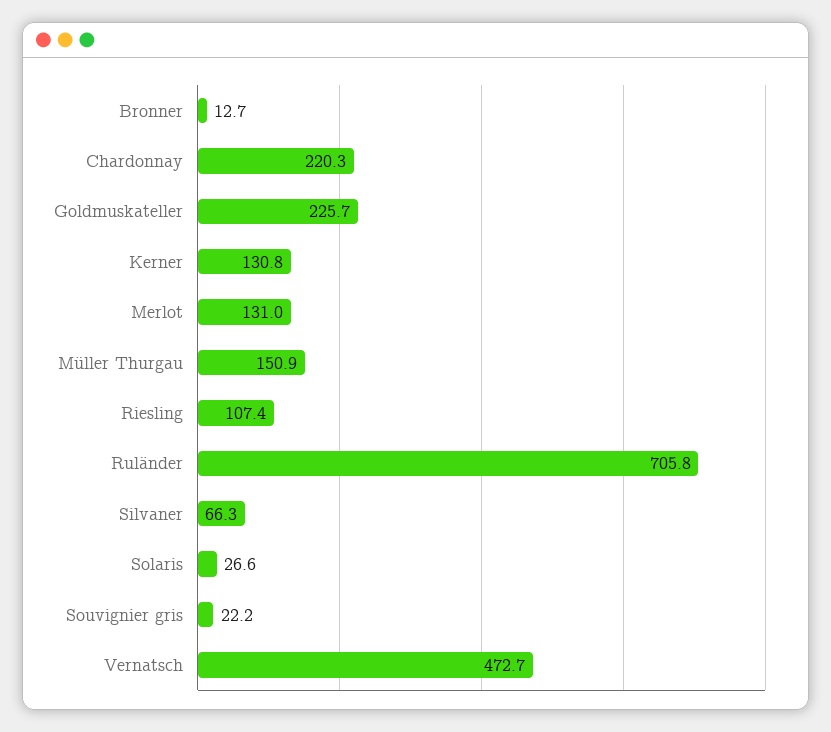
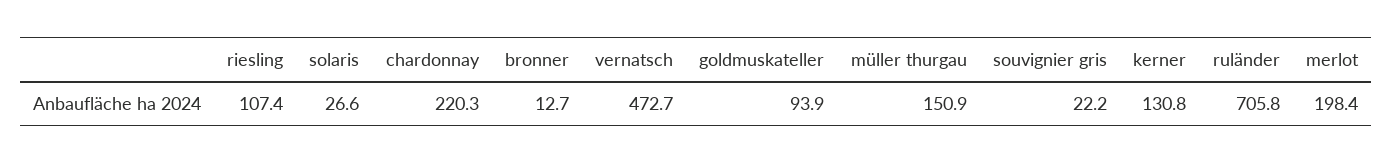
Goldmuskateller: 225.7 -> 93.9
Merlot: 131 -> 198.4
Silvaner: 66.3 -> none

